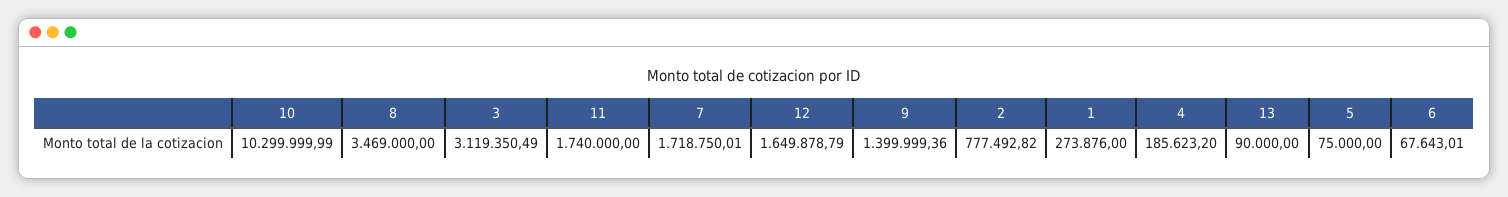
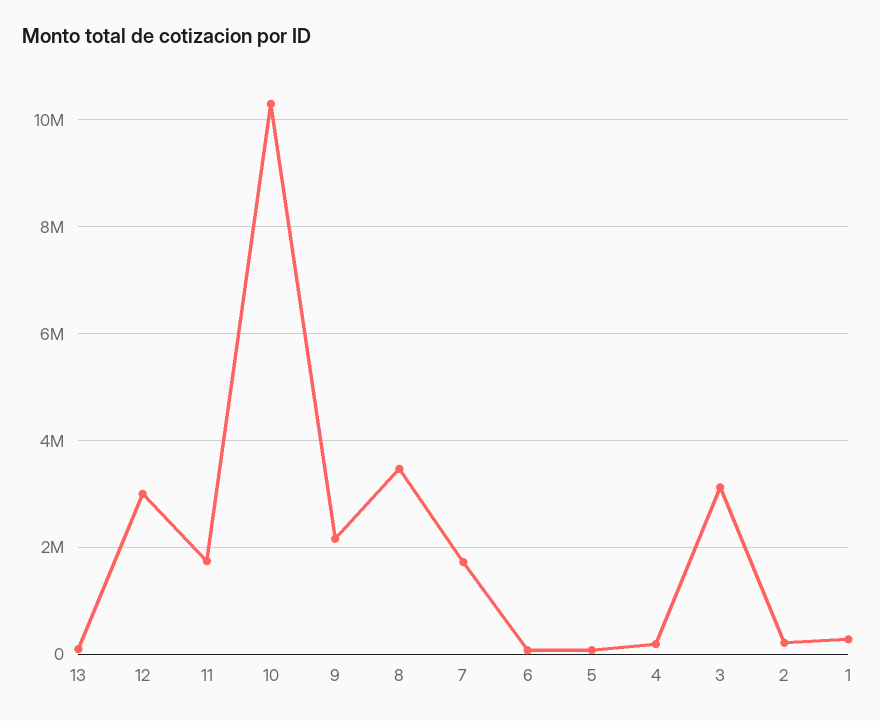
12: 1649878.79 -> 3000000
9: 1399999.36 -> 2200000
2: 777492.82 -> 200000

